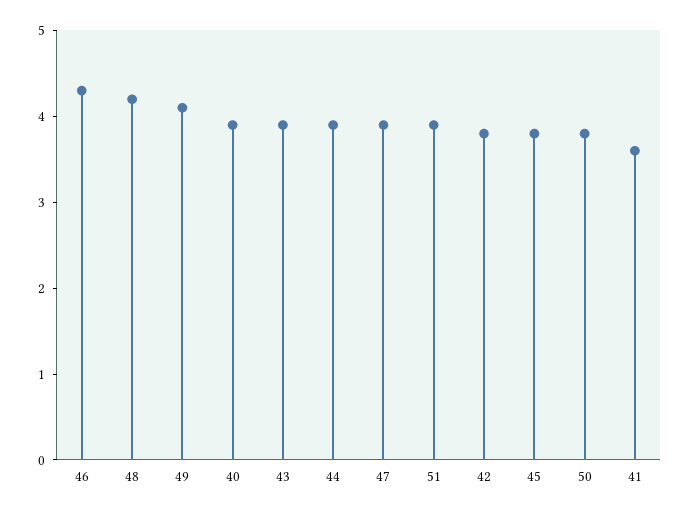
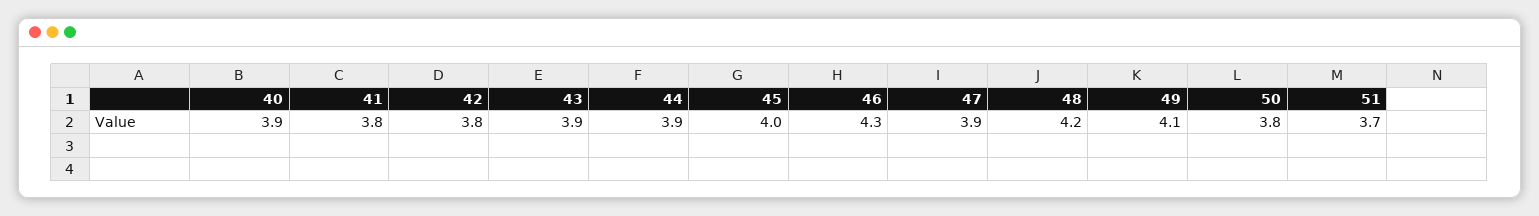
51: 3.9 -> 3.7
45: 3.8 -> 4
41: 3.6 -> 3.8

